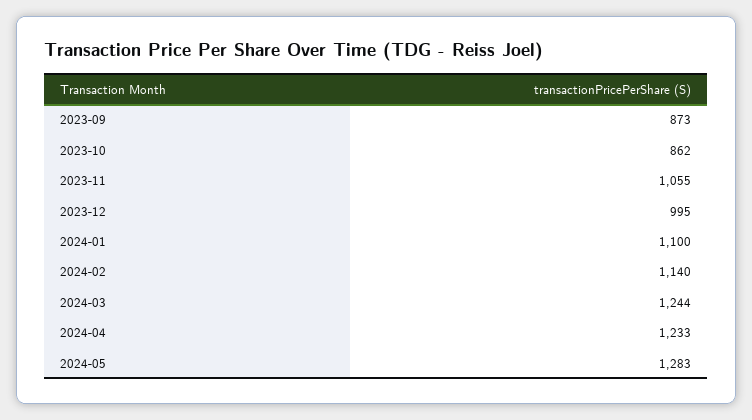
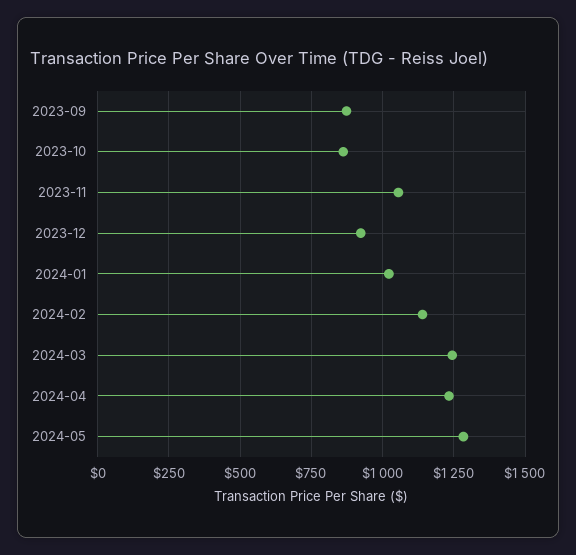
2023-12: 995 -> 925
2024-01: 1100 -> 1025

